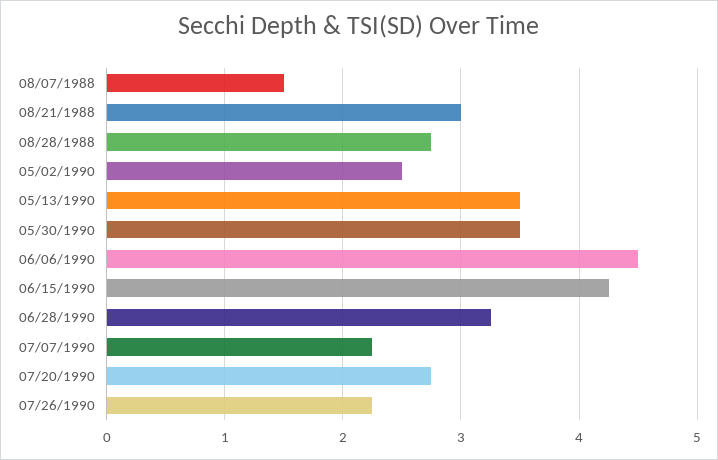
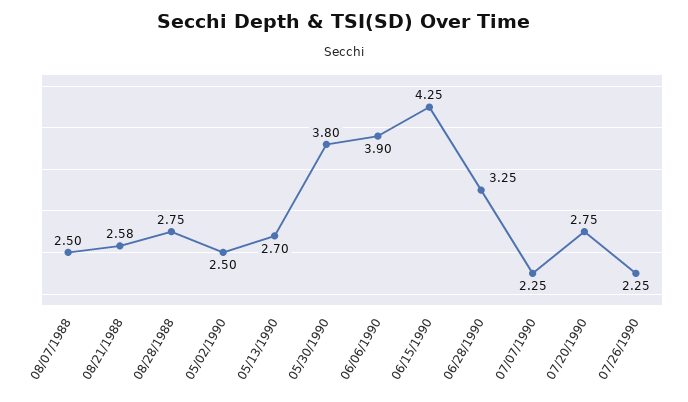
08/07/1988: 1.5 -> 2.5
08/21/1988: 3 -> 2.58
05/13/1990: 3.5 -> 2.7
05/30/1990: 3.5 -> 3.8
06/06/1990: 4.5 -> 3.9

